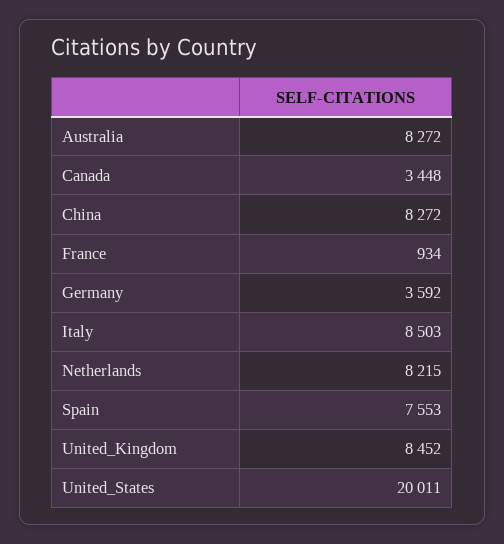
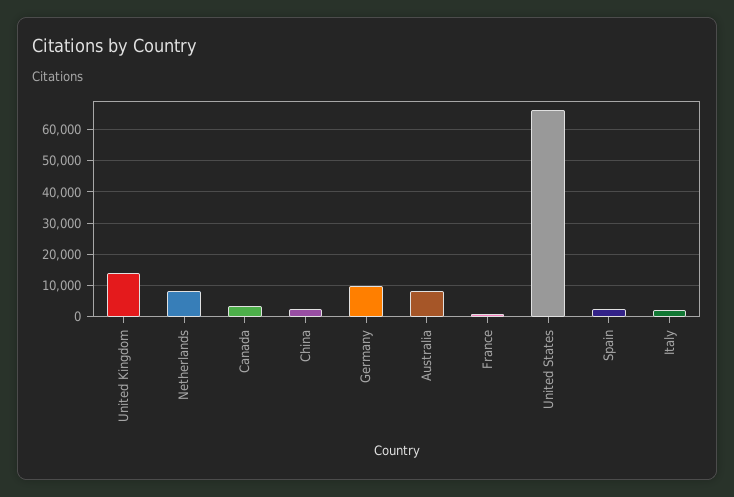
China: 8272 -> 2000
Germany: 3592 -> 10000
Italy: 8503 -> 2000
Spain: 7553 -> 2000
United_Kingdom: 8452 -> 14000
United_States: 20011 -> 66000

